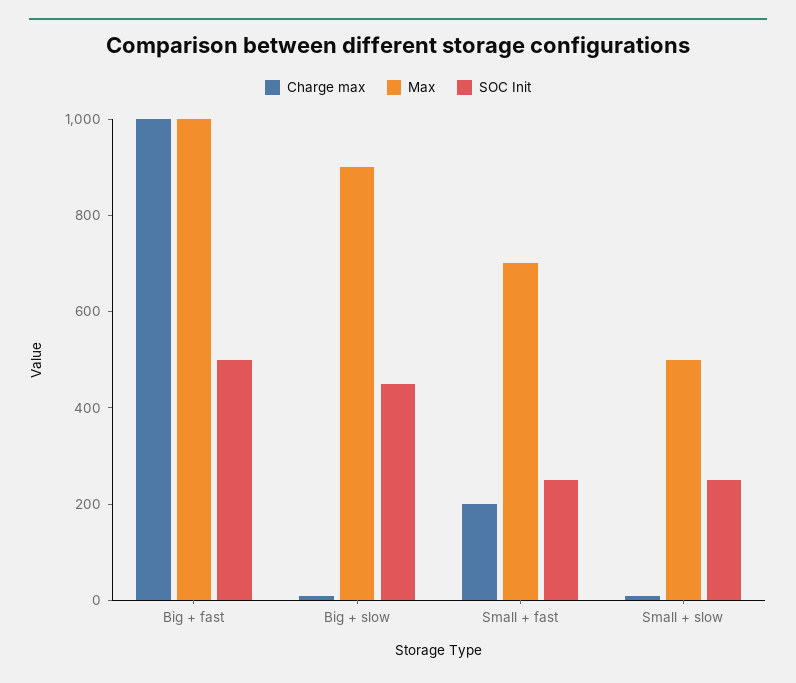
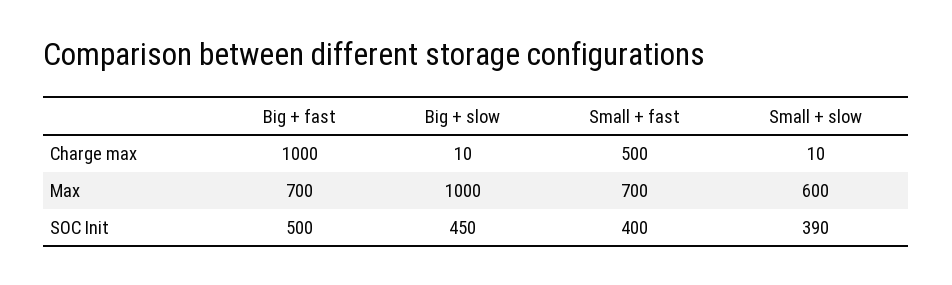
Max, Big + fast: 1000 -> 700
Max, Big + slow: 900 -> 1000
Charge max, Small + fast: 200 -> 500
SOC Init, Small + fast: 250 -> 400
Max, Small + slow: 500 -> 600
SOC Init, Small + slow: 250 -> 390

